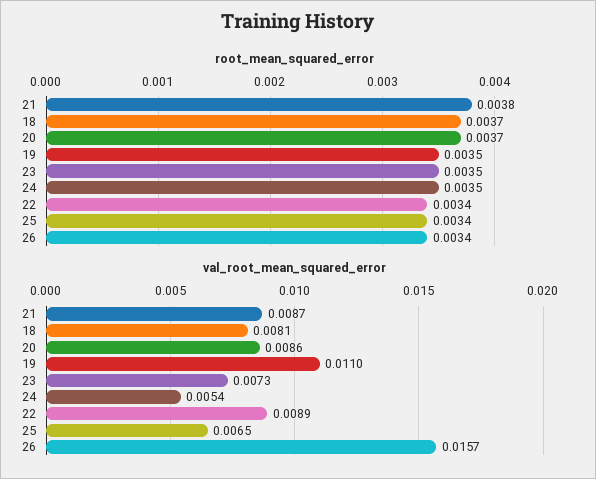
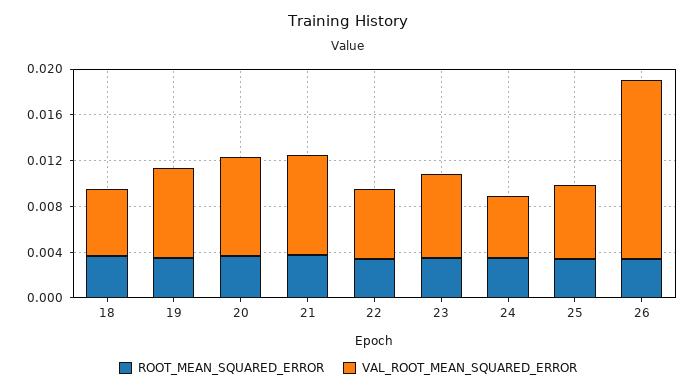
val_root_mean_squared_error, 18: 0.0081 -> 0.006
val_root_mean_squared_error, 19: 0.011 -> 0.008
val_root_mean_squared_error, 22: 0.0089 -> 0.006

